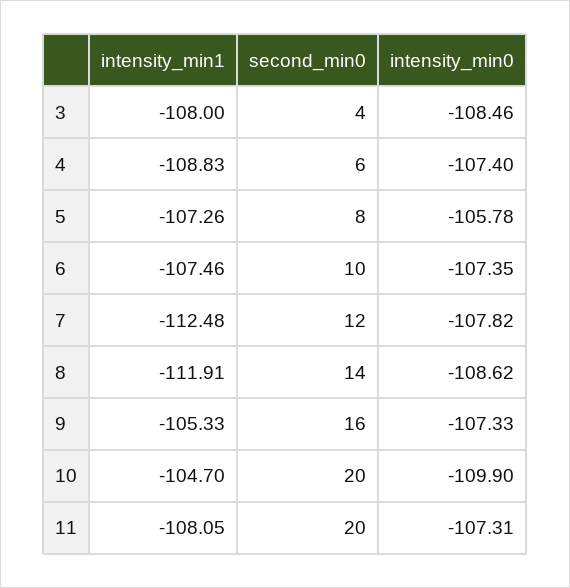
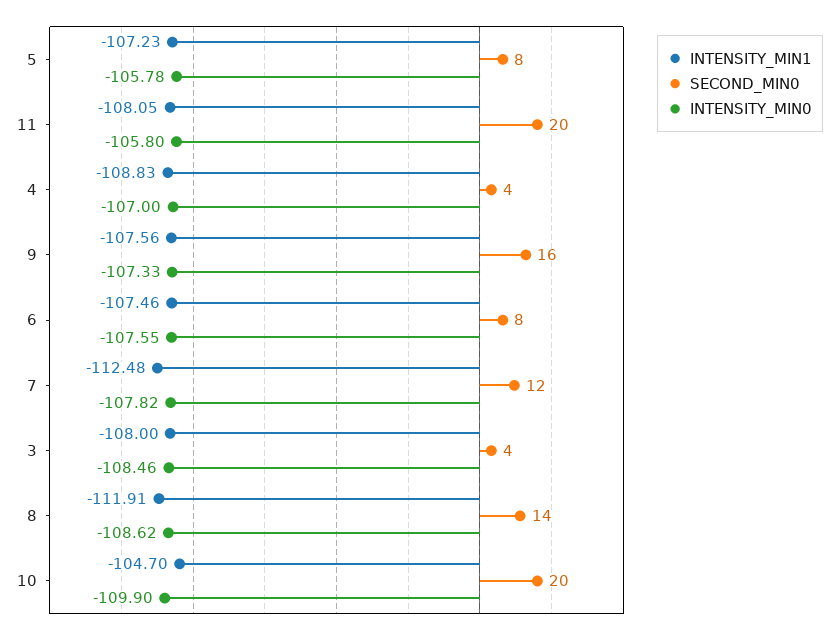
second_min0, 4: 6 -> 4
intensity_min0, 4: -107.4 -> -107
intensity_min1, 5: -107.26 -> -107.23
second_min0, 6: 10 -> 8
intensity_min0, 6: -107.35 -> -107.55
intensity_min1, 9: -105.33 -> -107.56
intensity_min0, 11: -107.31 -> -105.8

